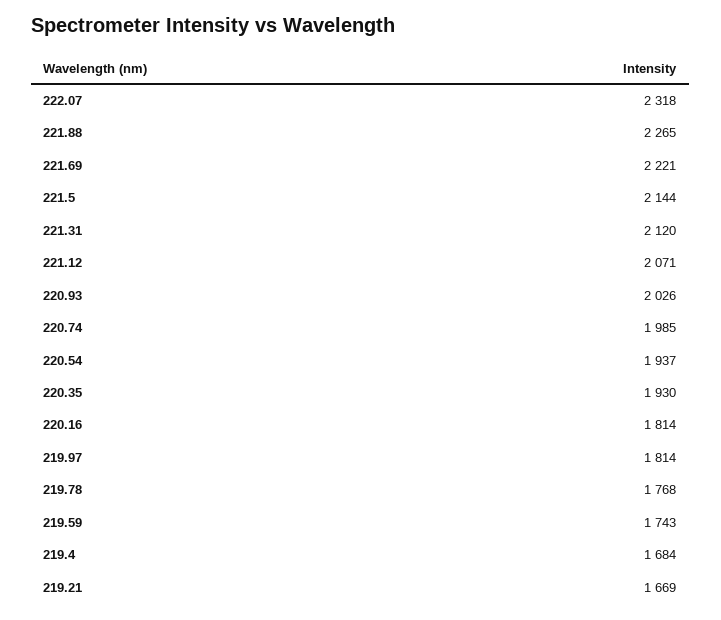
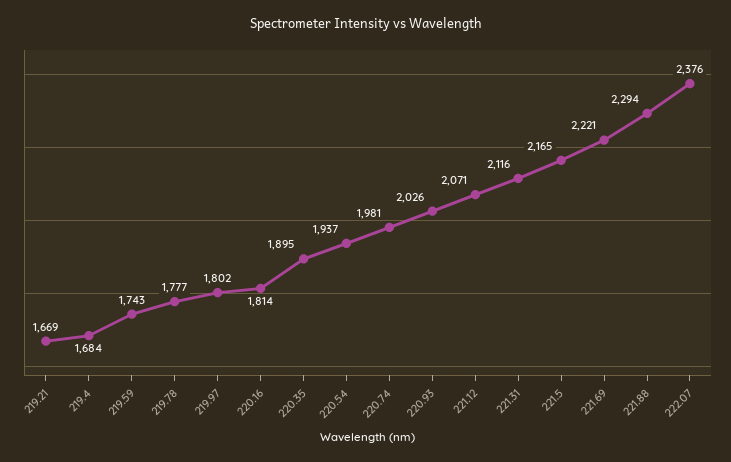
222.07: 2318 -> 2376
221.88: 2265 -> 2294
221.5: 2144 -> 2165
221.31: 2120 -> 2116
220.74: 1985 -> 1981
220.35: 1930 -> 1895
219.97: 1814 -> 1802
219.78: 1768 -> 1777

